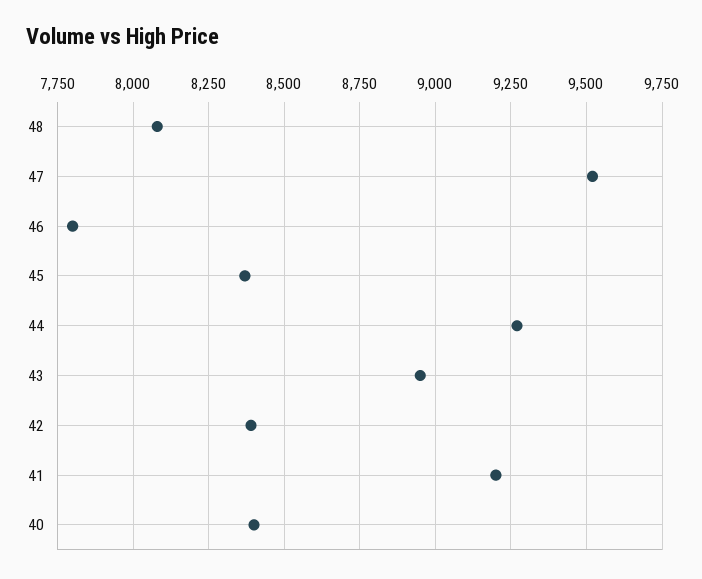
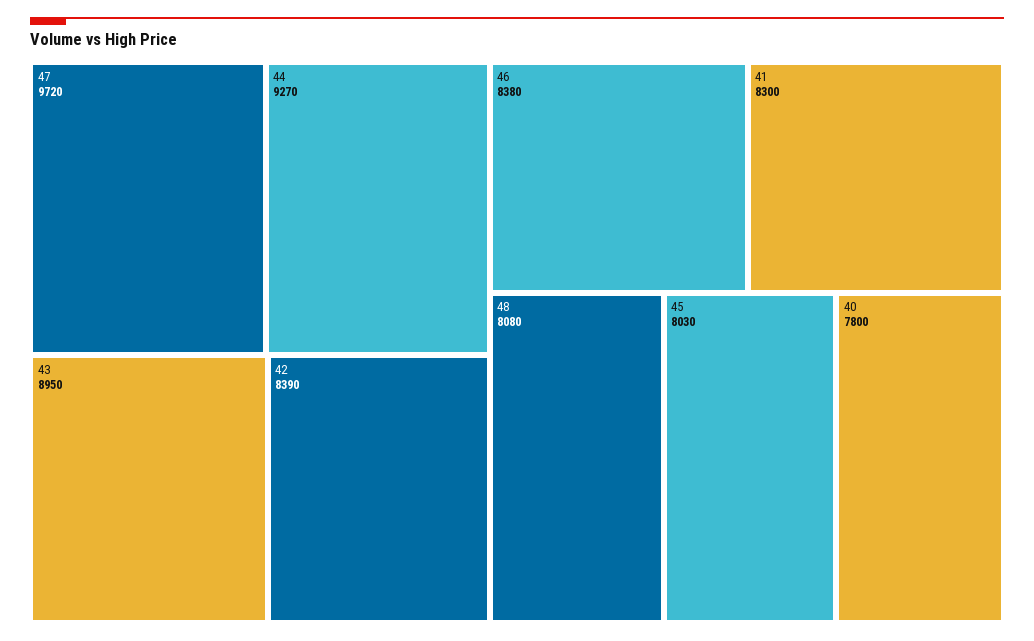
47: 9525 -> 9720
46: 7800 -> 8380
45: 8375 -> 8030
41: 9200 -> 8300
40: 8400 -> 7800

